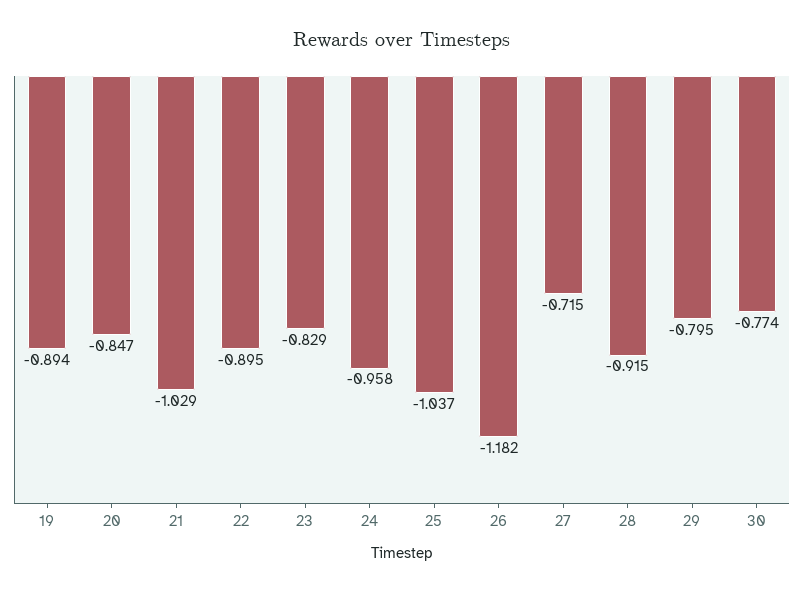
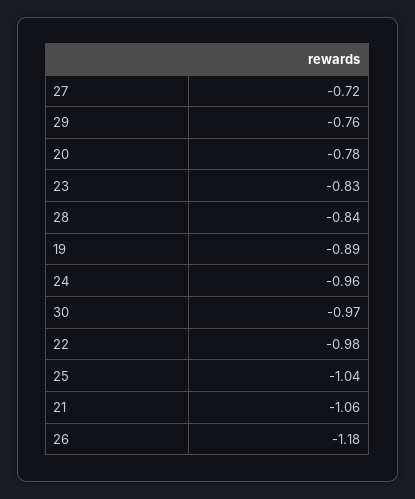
20: -0.847 -> -0.78
21: -1.029 -> -1.06
22: -0.895 -> -0.98
28: -0.915 -> -0.84
29: -0.795 -> -0.76
30: -0.774 -> -0.97

